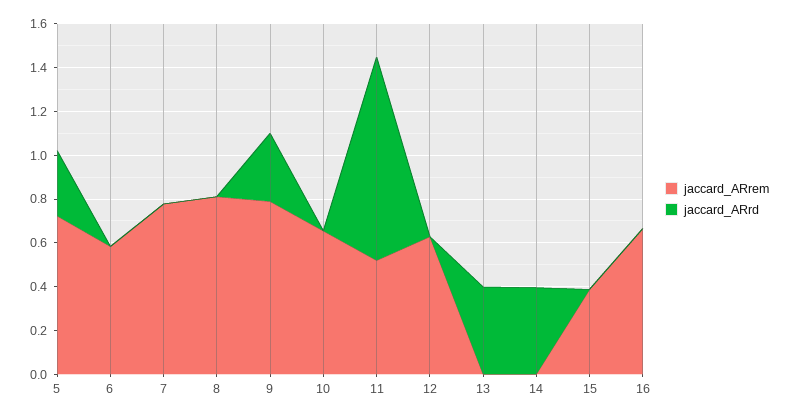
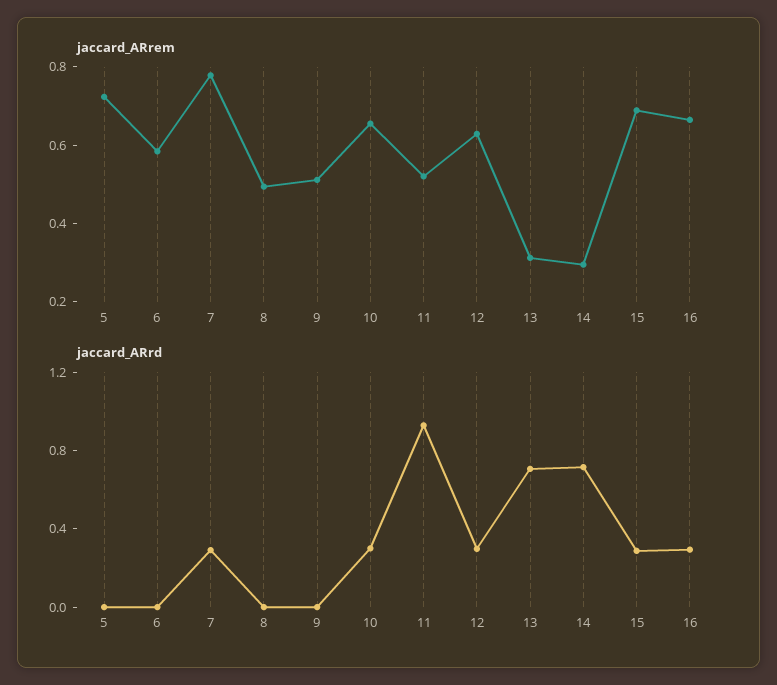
jaccard_ARrd, 5: 0.3 -> 0
jaccard_ARrd, 7: 0 -> 0.3
jaccard_ARrem, 8: 0.8 -> 0.5
jaccard_ARrem, 9: 0.8 -> 0.5
jaccard_ARrd, 9: 0.3 -> 0
jaccard_ARrd, 10: 0 -> 0.3
jaccard_ARrd, 12: 0 -> 0.3
jaccard_ARrem, 13: 0 -> 0.3
jaccard_ARrd, 13: 0.4 -> 0.7
jaccard_ARrem, 14: 0 -> 0.3
jaccard_ARrd, 14: 0.4 -> 0.7
jaccard_ARrem, 15: 0.4 -> 0.7
jaccard_ARrd, 15: 0 -> 0.3
jaccard_ARrd, 16: 0 -> 0.3

